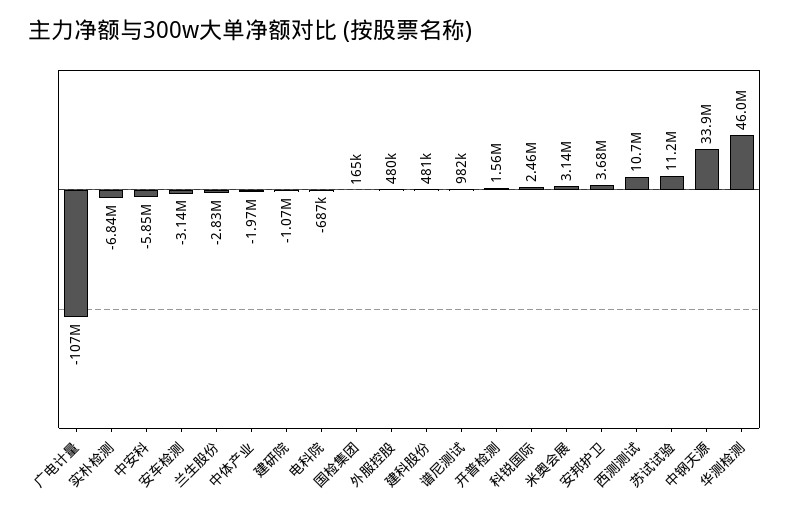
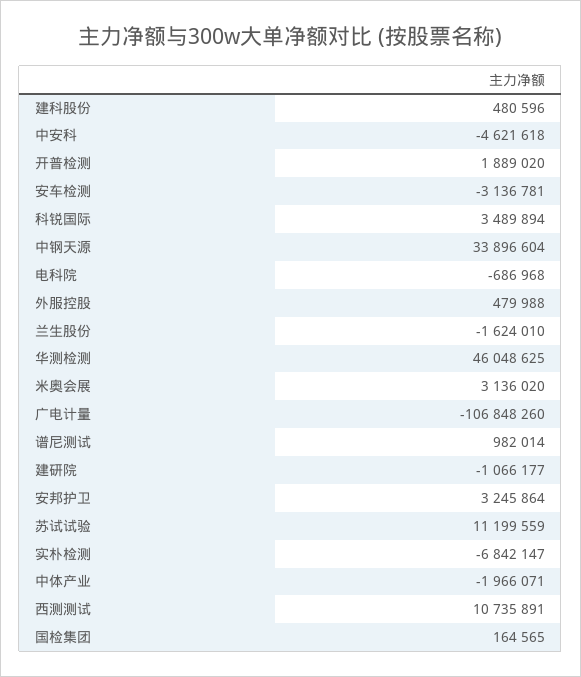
中安科: -5850000 -> -4621618
兰生股份: -2830000 -> -1624010
开普检测: 1560000 -> 1889020
科锐国际: 2460000 -> 3489894
安邦护卫: 3680000 -> 3245864

